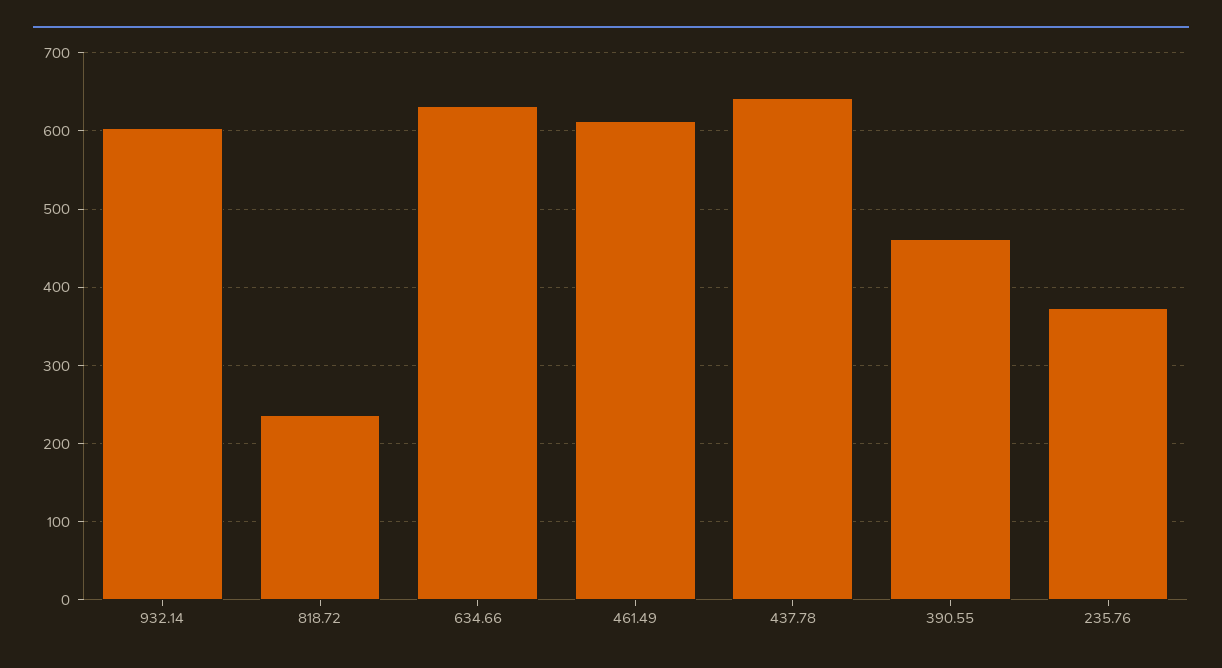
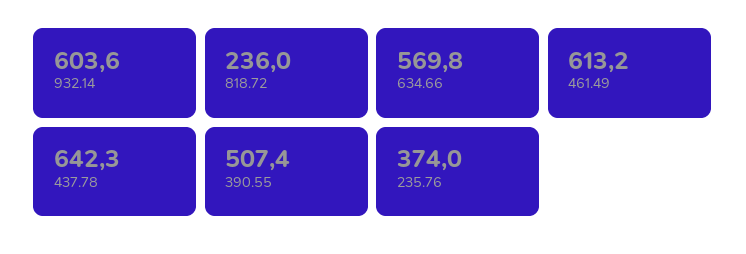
634.66: 630 -> 569.8
390.55: 460 -> 507.4

